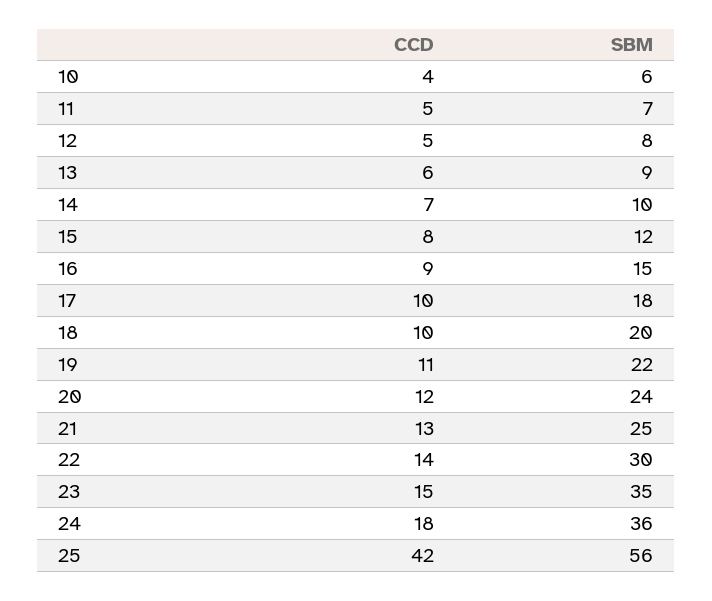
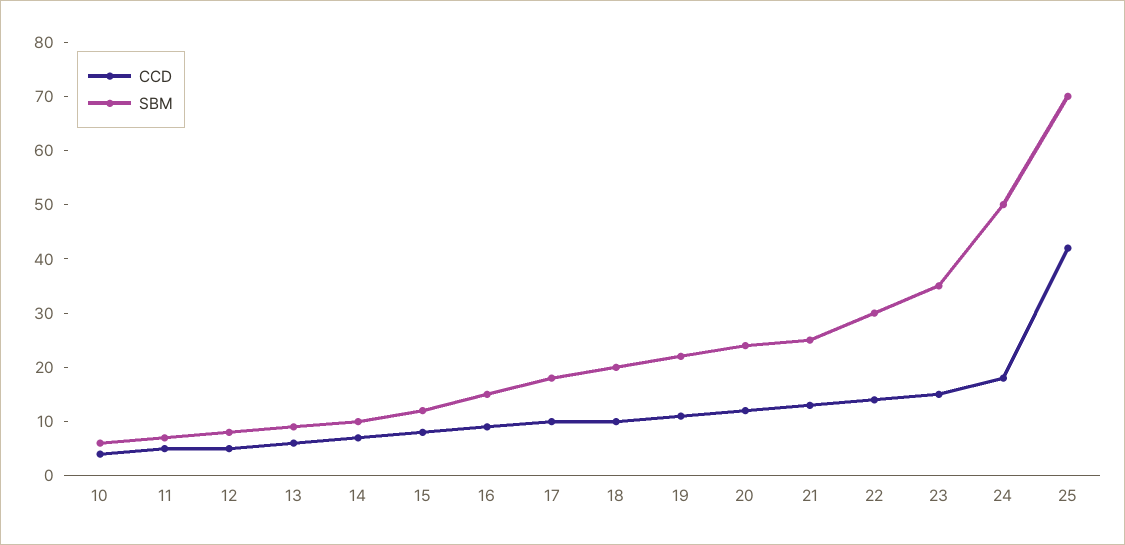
SBM, 24: 36 -> 50
SBM, 25: 56 -> 70

